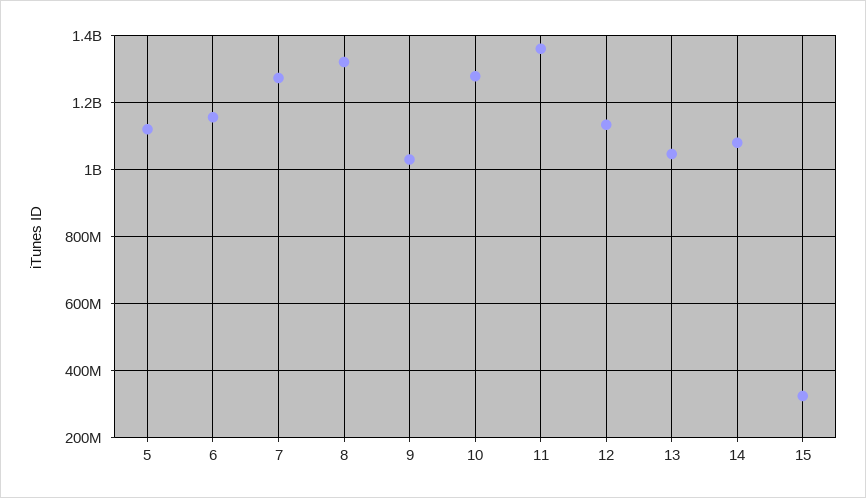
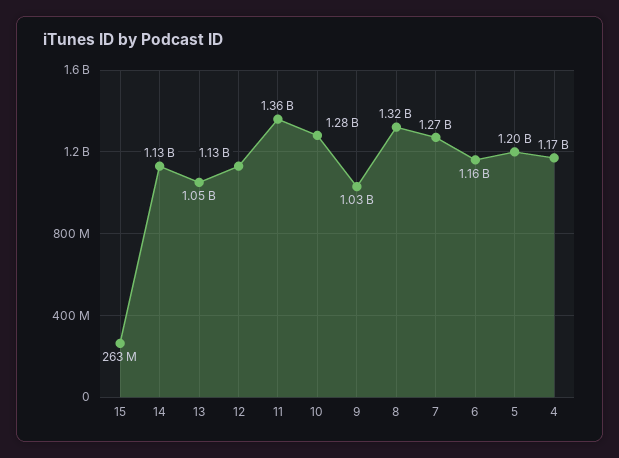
5: 1120000000 -> 1200000000
14: 1080000000 -> 1130000000
15: 320000000 -> 263000000
4: none -> 1170000000

